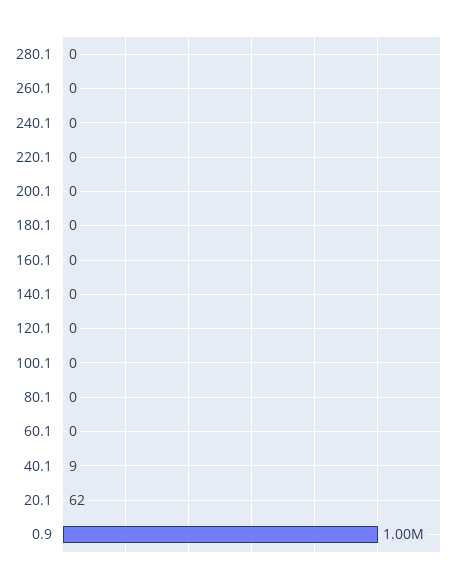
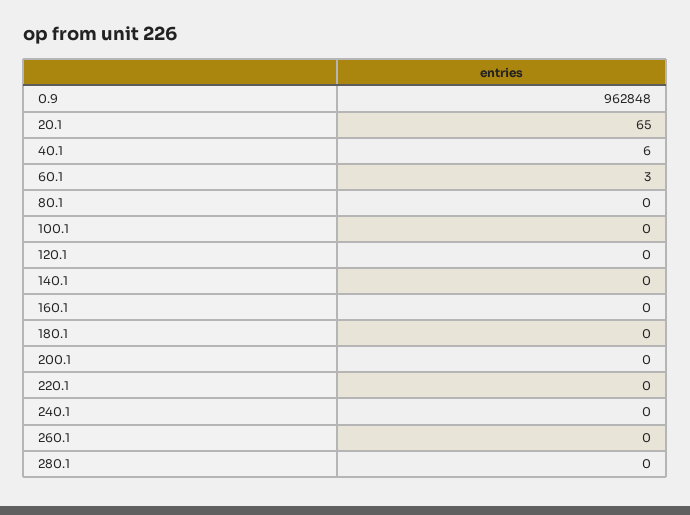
60.1: 0 -> 3
40.1: 9 -> 6
20.1: 62 -> 65
0.9: 1000000 -> 962848

